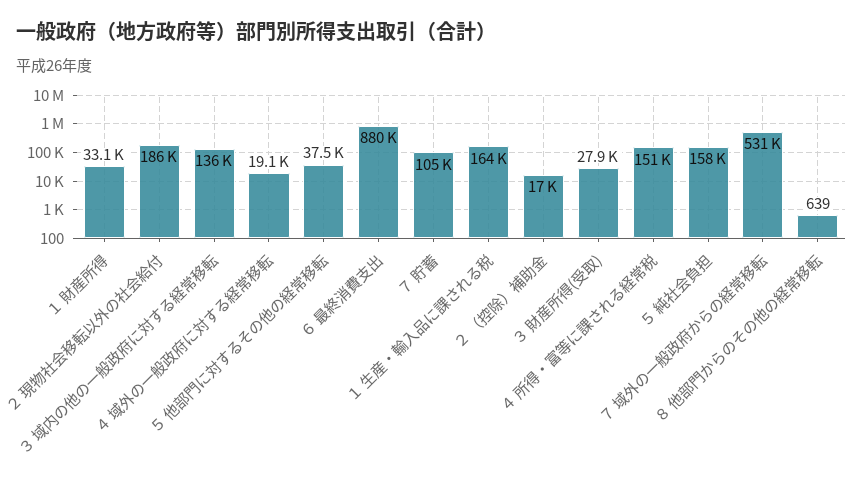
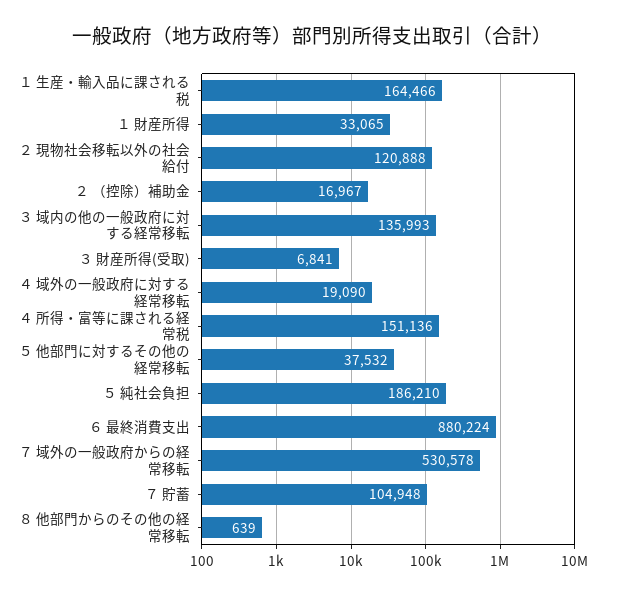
２ 現物社会移転以外の社会給付: 186000 -> 120888
３ 財産所得(受取): 27900 -> 6841
５ 純社会負担: 158000 -> 186210

